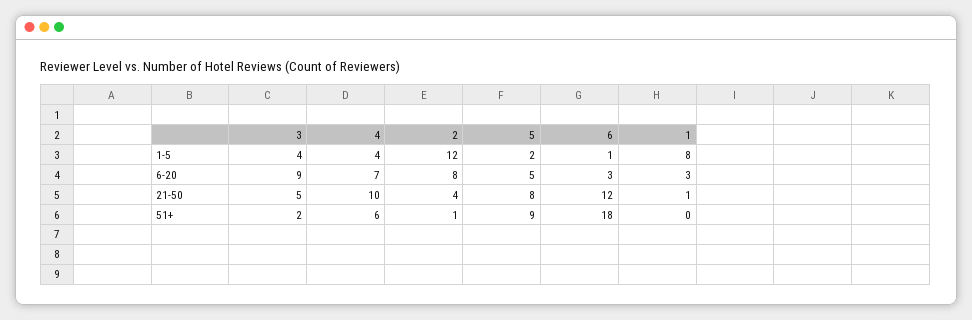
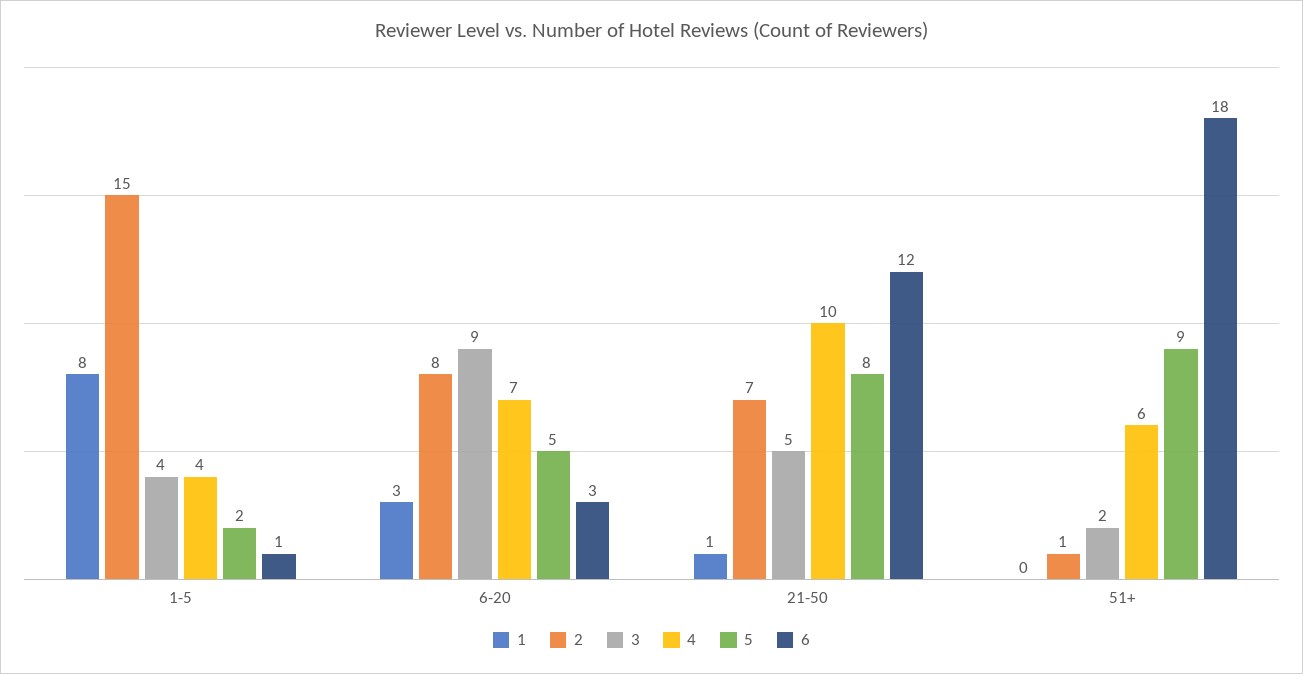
2, 1-5: 12 -> 15
2, 21-50: 4 -> 7

